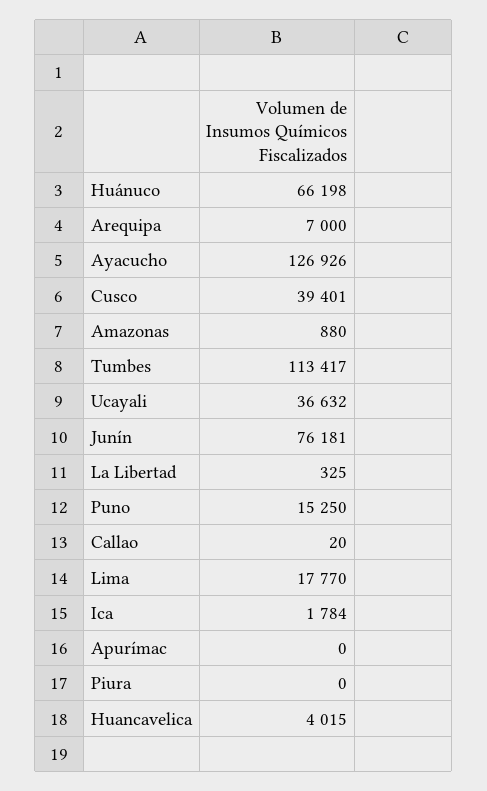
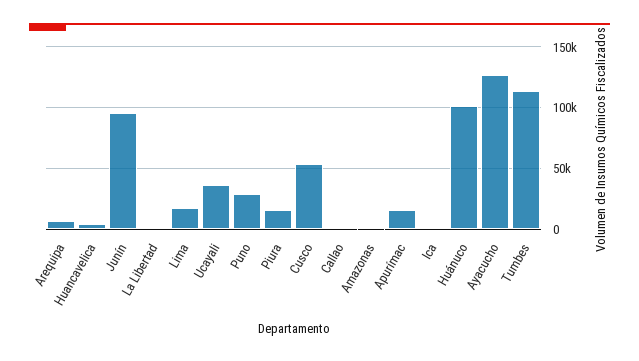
Huánuco: 66198 -> 100000
Cusco: 39401 -> 55000
Junín: 76181 -> 95000
Puno: 15250 -> 30000
Apurímac: 0 -> 15000
Piura: 0 -> 15000

